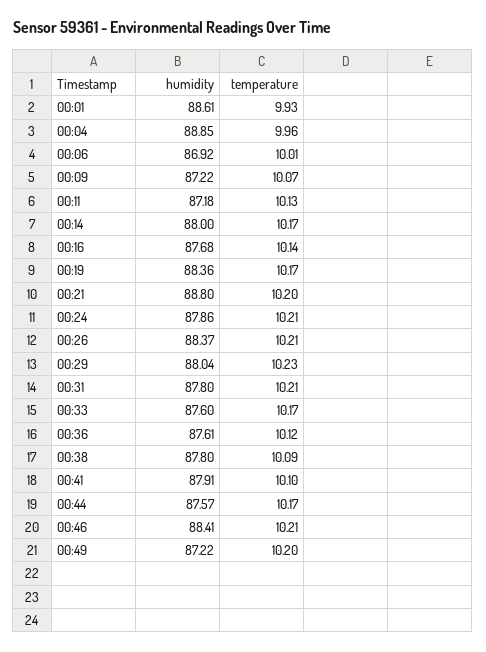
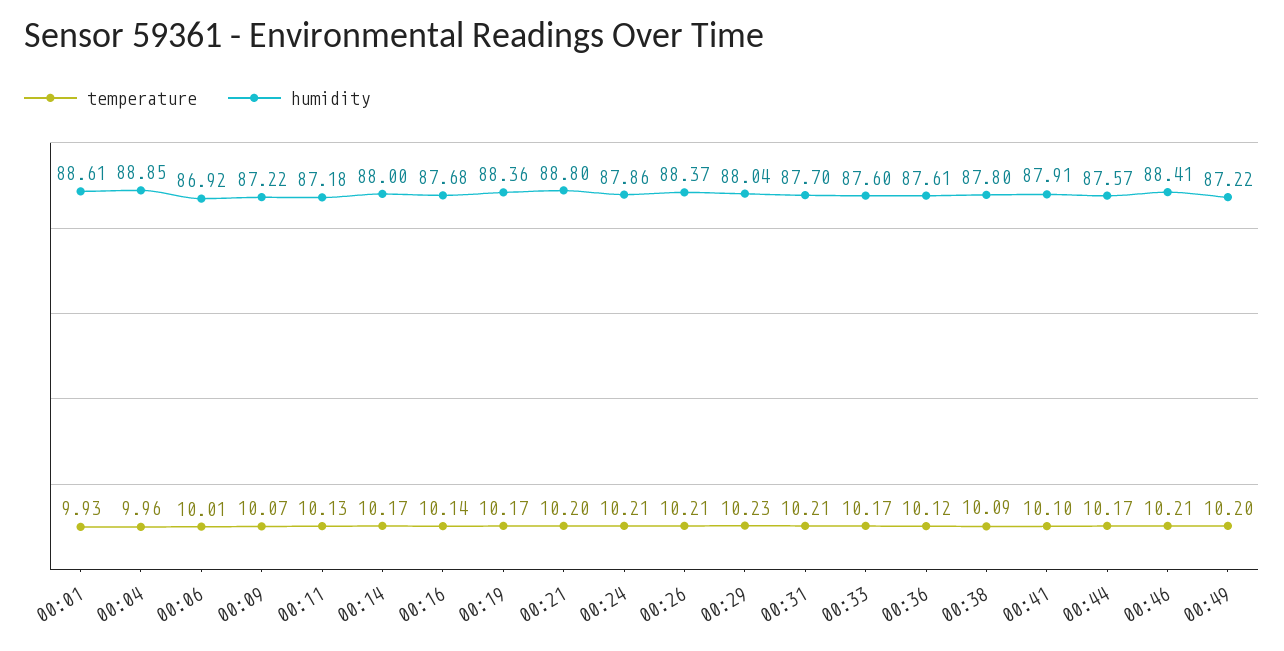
humidity, 00:31: 87.8 -> 87.7

